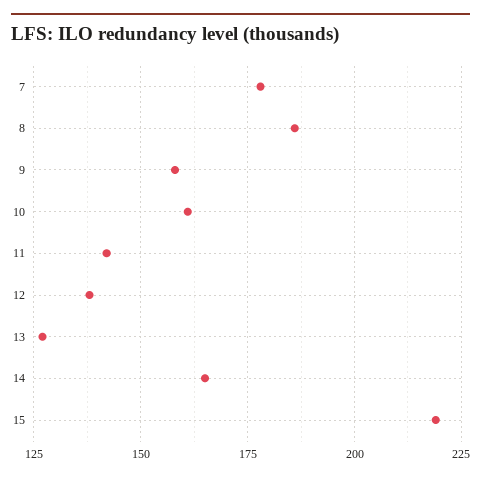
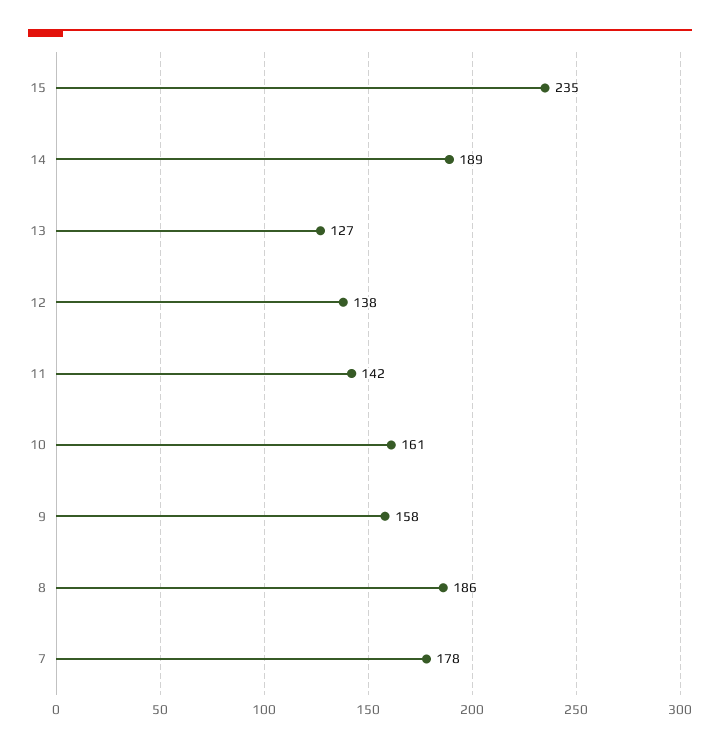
14: 165 -> 189
15: 220 -> 235

